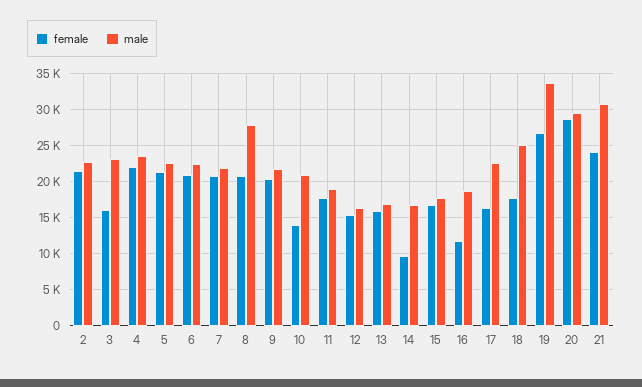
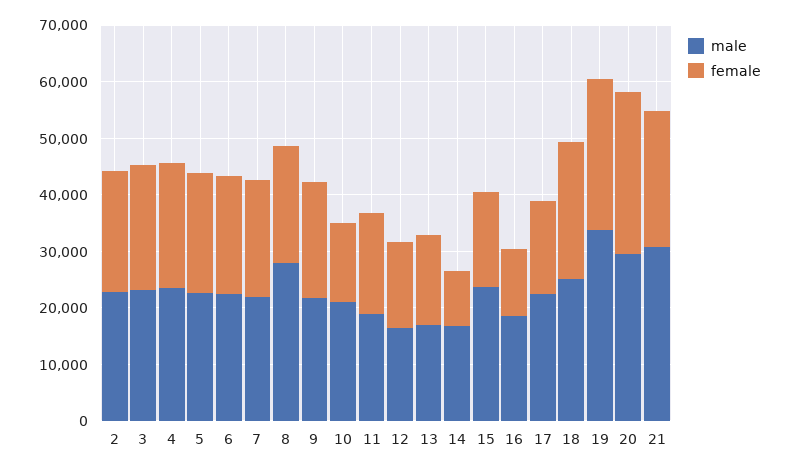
female, 3: 16000 -> 22000
male, 15: 18000 -> 24000
female, 18: 18000 -> 24000

